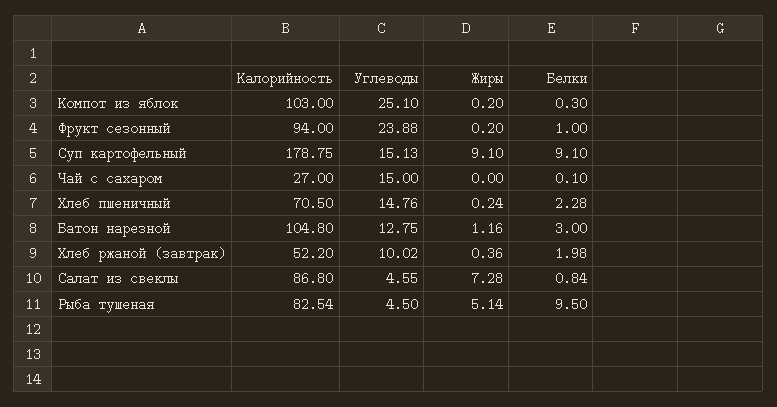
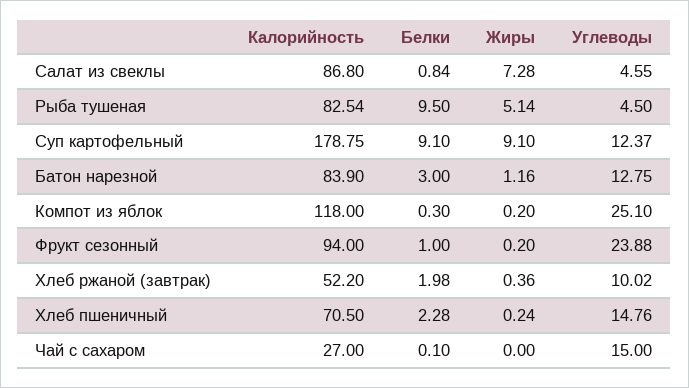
Калорийность, Компот из яблок: 103 -> 118
Углеводы, Суп картофельный: 15.13 -> 12.37
Калорийность, Батон нарезной: 104.8 -> 83.9

